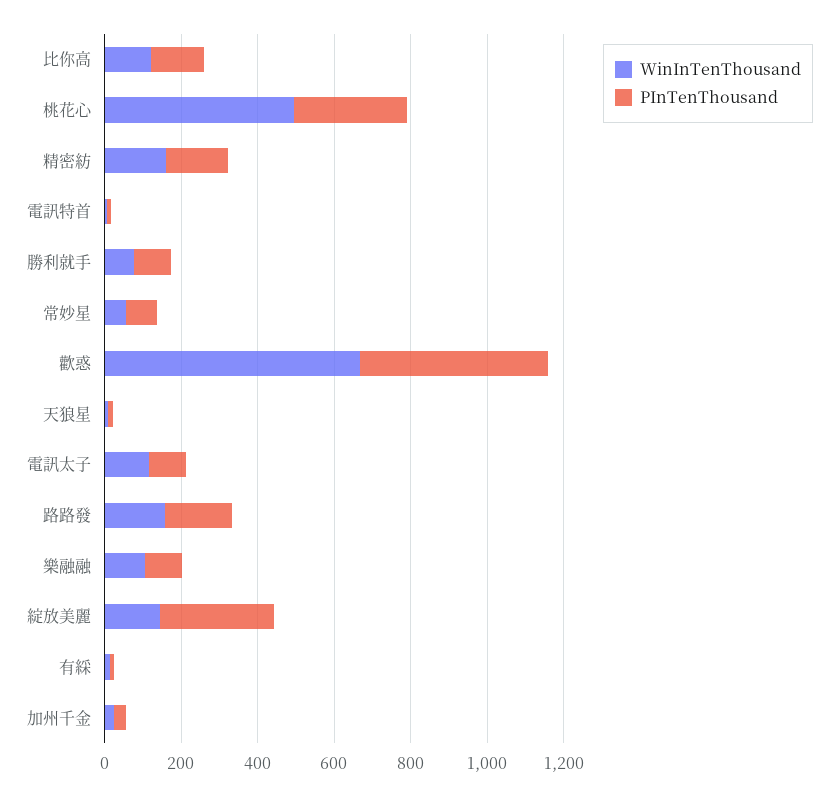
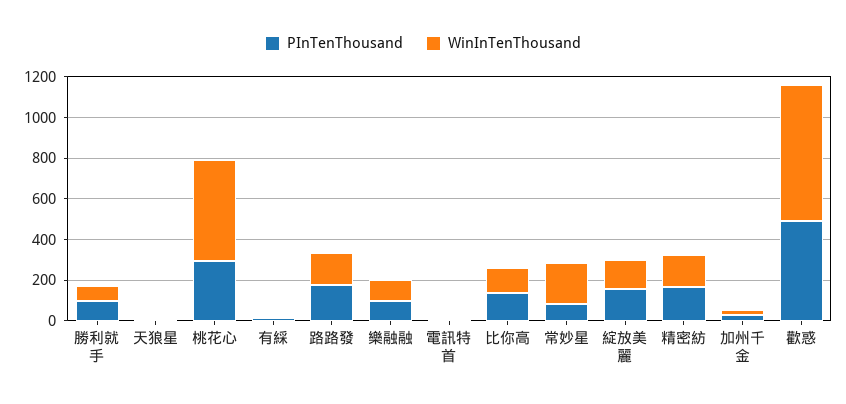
WinInTenThousand, 常妙星: 50 -> 200
WinInTenThousand, 電訊太子: 100 -> none
PInTenThousand, 電訊太子: 100 -> none
PInTenThousand, 綻放美麗: 300 -> 150

